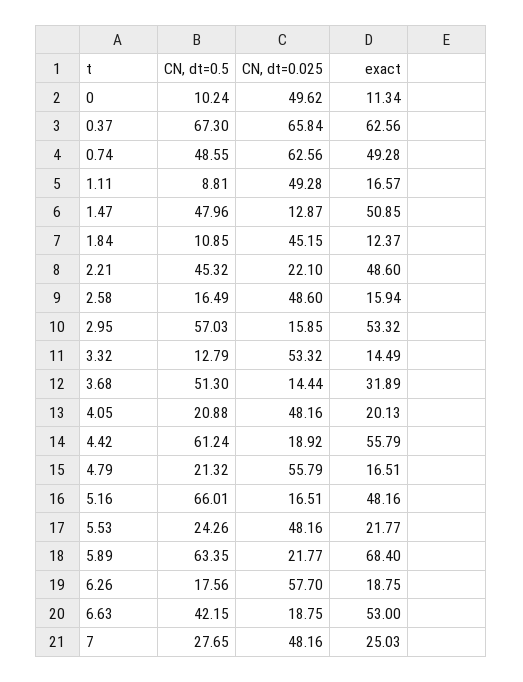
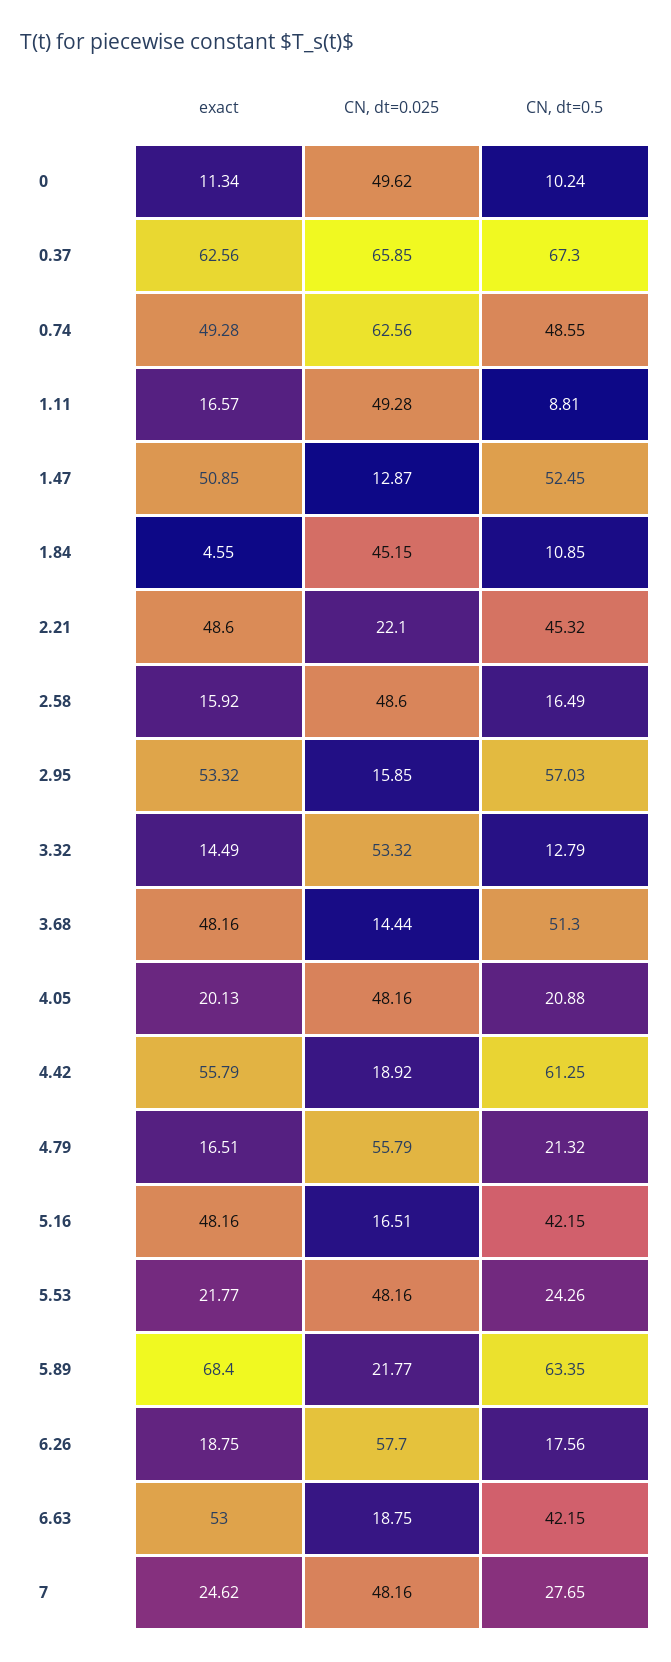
CN, dt=0.025, 0.37: 65.84 -> 65.85
CN, dt=0.5, 1.47: 47.96 -> 52.45
exact, 1.84: 12.37 -> 4.55
exact, 2.58: 15.94 -> 15.92
exact, 3.68: 31.89 -> 48.16
CN, dt=0.5, 4.42: 61.24 -> 61.25
CN, dt=0.5, 5.16: 66.01 -> 42.15
exact, 7: 25.03 -> 24.62

